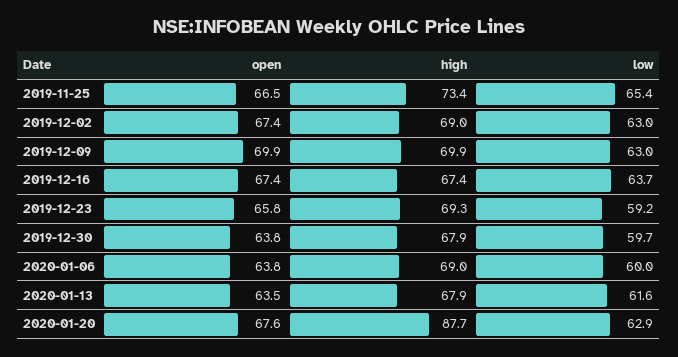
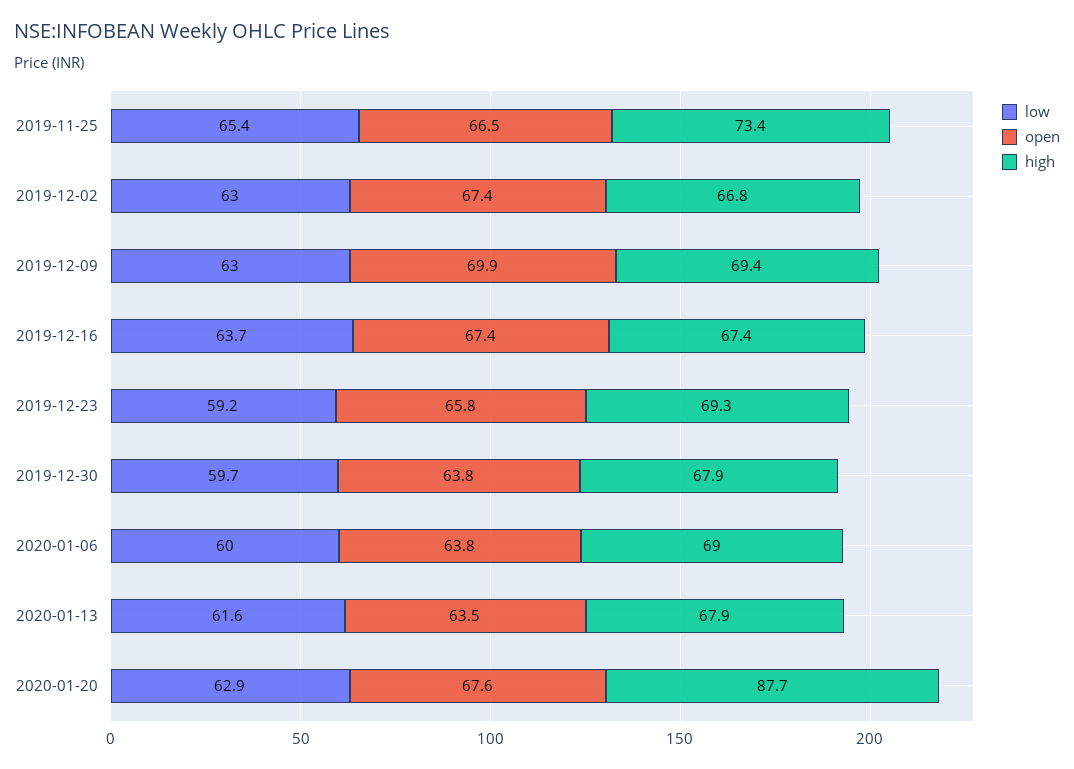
high, 2019-12-02: 69 -> 66.8
high, 2019-12-09: 69.9 -> 69.4

